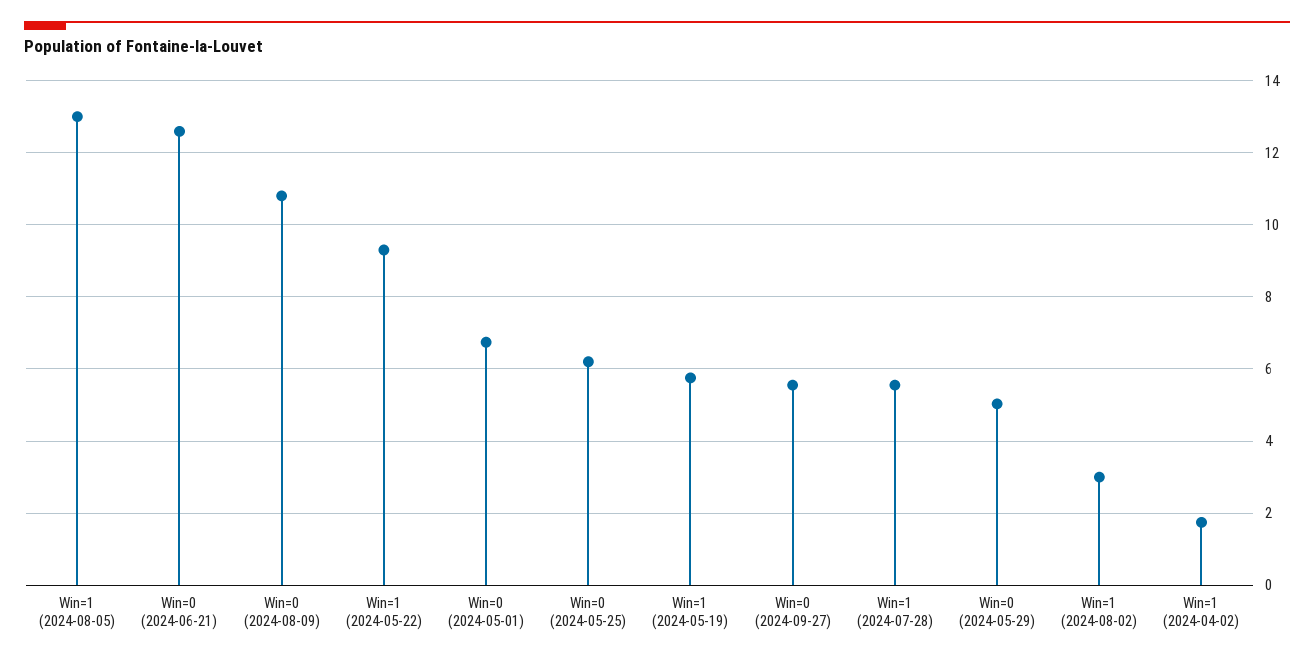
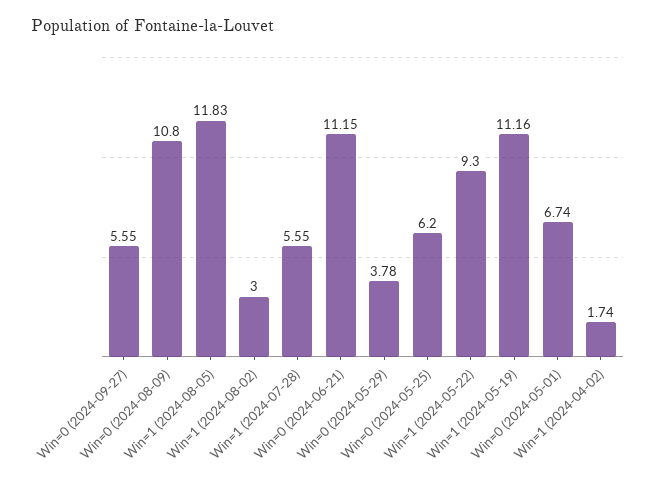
Win=1 (2024-08-05): 13 -> 11.83
Win=0 (2024-06-21): 12.6 -> 11.15
Win=1 (2024-05-19): 5.8 -> 11.16
Win=0 (2024-05-29): 5 -> 3.78

